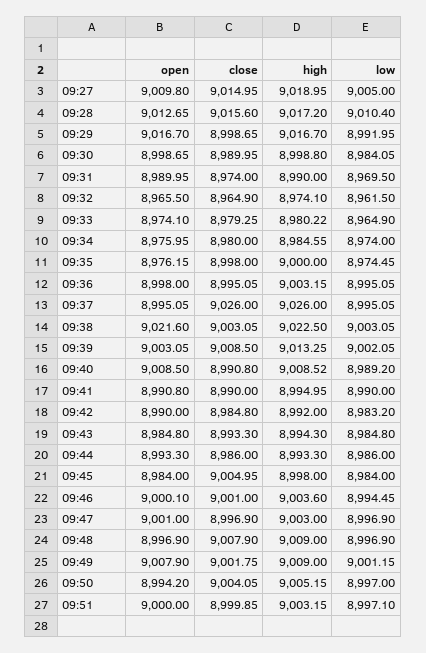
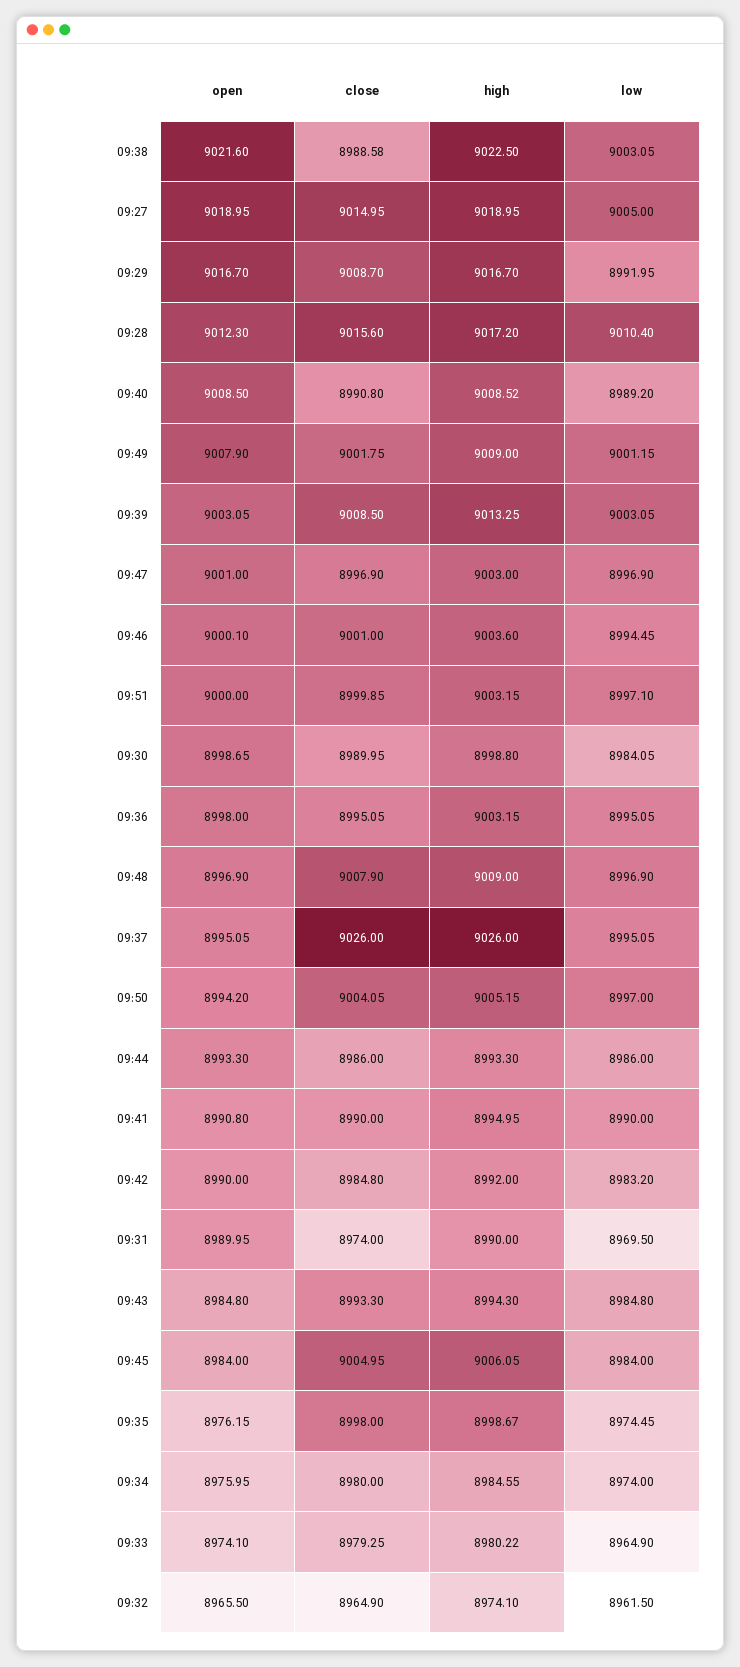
open, 09:27: 9009.8 -> 9018.95
open, 09:28: 9012.65 -> 9012.3
close, 09:29: 8998.65 -> 9008.7
high, 09:35: 9000 -> 8998.67
close, 09:38: 9003.05 -> 8988.58
low, 09:39: 9002.05 -> 9003.05
high, 09:45: 8998 -> 9006.05

